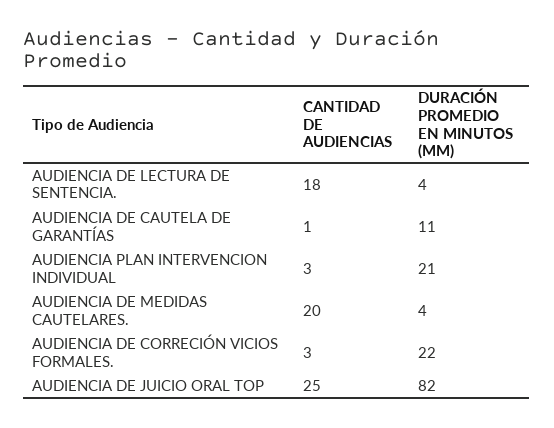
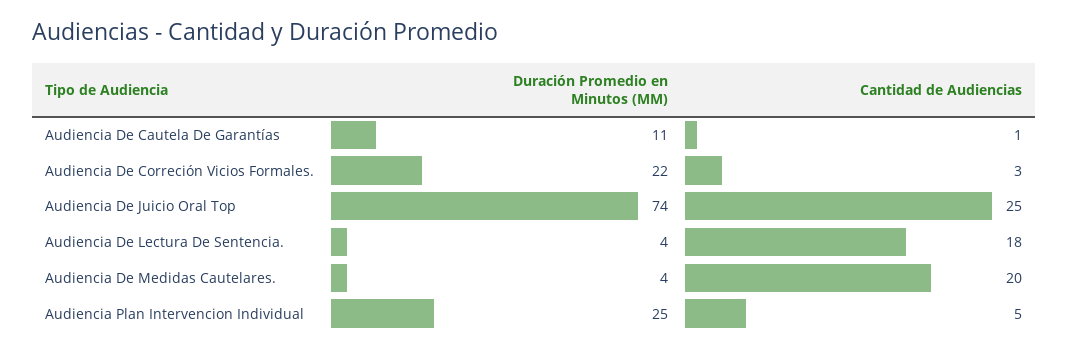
CANTIDAD DE AUDIENCIAS, AUDIENCIA PLAN INTERVENCION INDIVIDUAL: 3 -> 5
DURACIÓN PROMEDIO EN MINUTOS (MM), AUDIENCIA PLAN INTERVENCION INDIVIDUAL: 21 -> 25
DURACIÓN PROMEDIO EN MINUTOS (MM), AUDIENCIA DE JUICIO ORAL TOP: 82 -> 74

